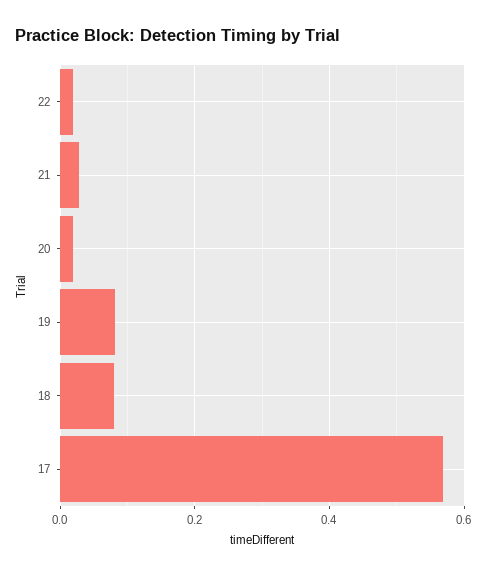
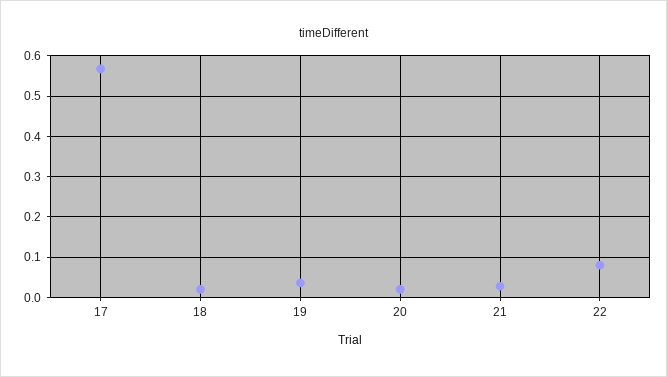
22: 0.02 -> 0.08
19: 0.08 -> 0.04
18: 0.08 -> 0.02

